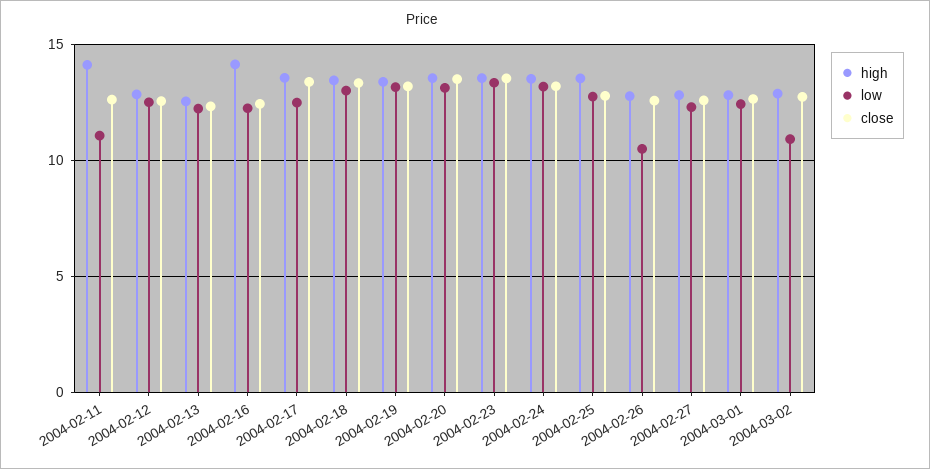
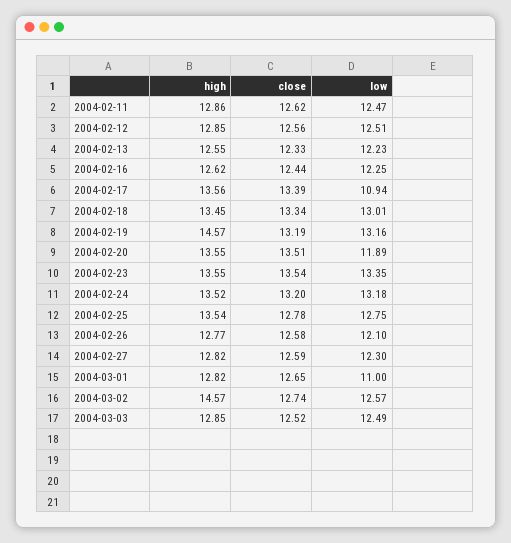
high, 2004-02-11: 14 -> 12.86
low, 2004-02-11: 11 -> 12.47
high, 2004-02-16: 14 -> 12.62
low, 2004-02-17: 12.5 -> 10.94
high, 2004-02-19: 13.5 -> 14.57
low, 2004-02-20: 13 -> 11.89
low, 2004-02-26: 10.5 -> 12.1
low, 2004-03-01: 12.5 -> 11
high, 2004-03-02: 13 -> 14.57
low, 2004-03-02: 11 -> 12.57
high, 2004-03-03: none -> 12.85
close, 2004-03-03: none -> 12.52
low, 2004-03-03: none -> 12.49

